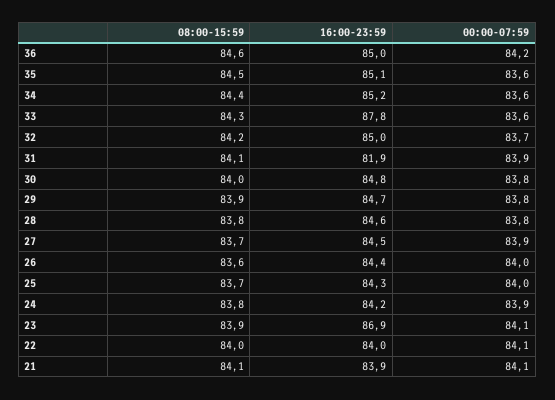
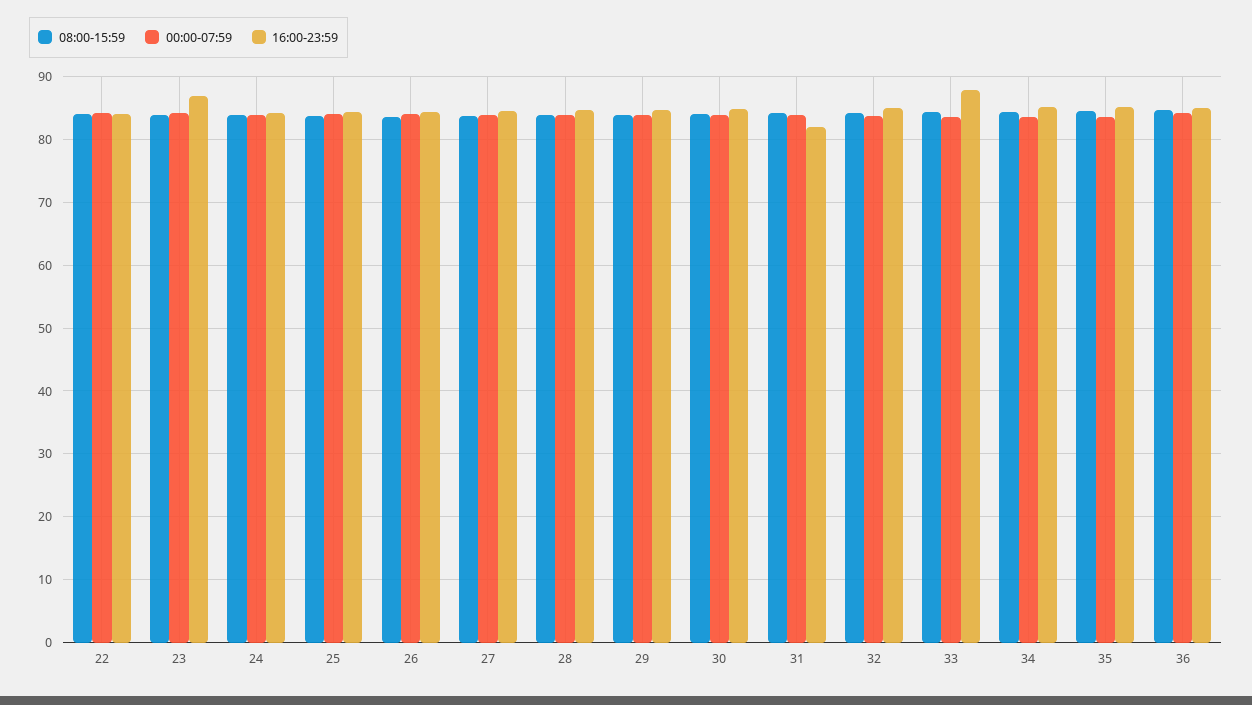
08:00-15:59, 21: 84.1 -> none
16:00-23:59, 21: 83.9 -> none
00:00-07:59, 21: 84.1 -> none

